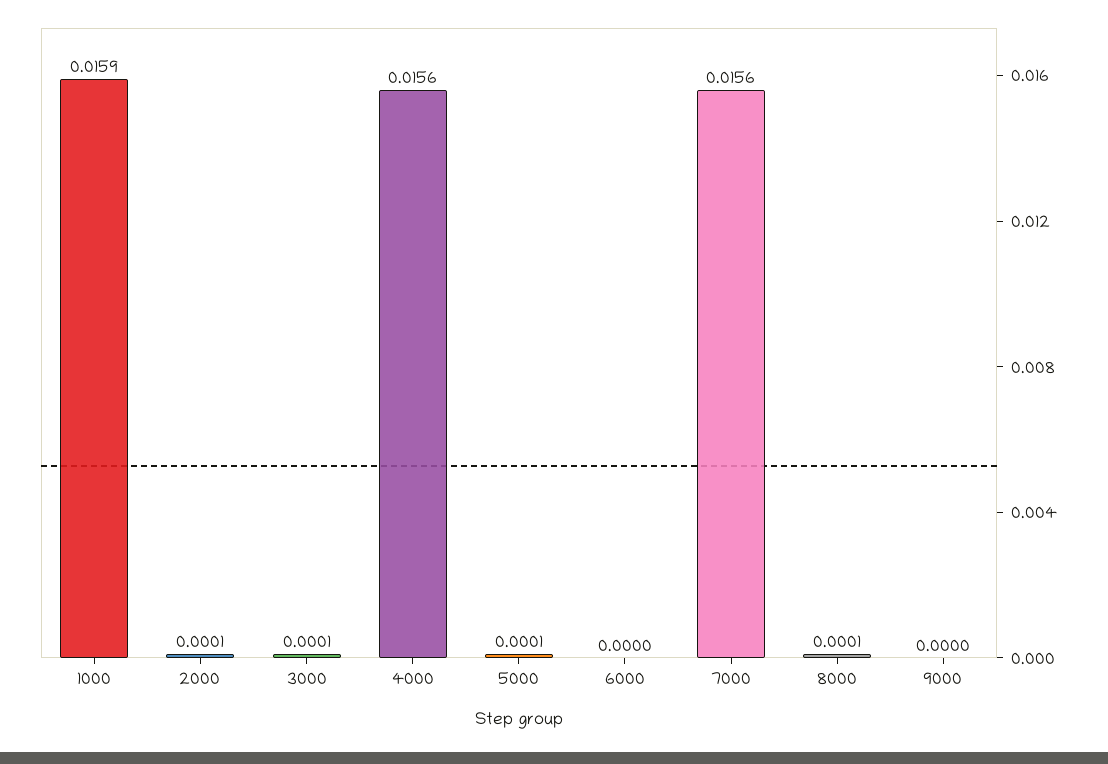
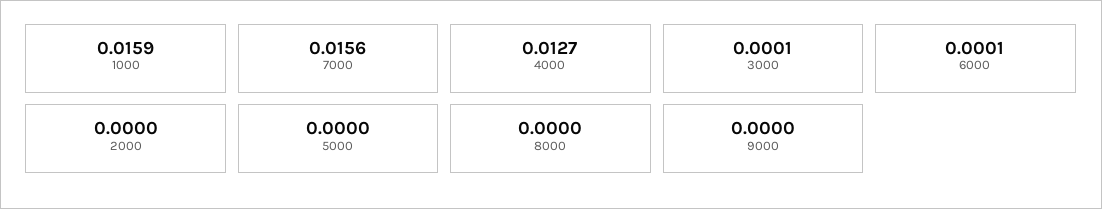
2000: 0.0001 -> 0
4000: 0.0156 -> 0.0127
5000: 0.0001 -> 0
6000: 0 -> 0.0001
8000: 0.0001 -> 0

